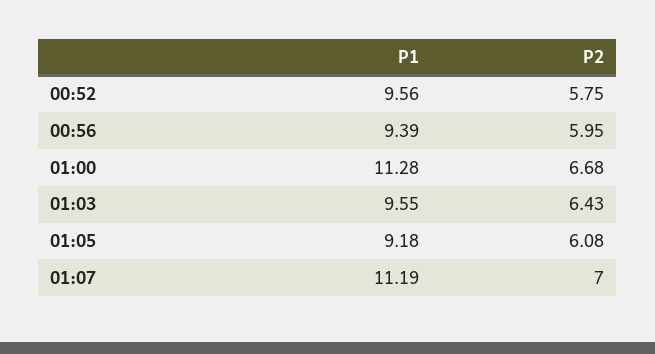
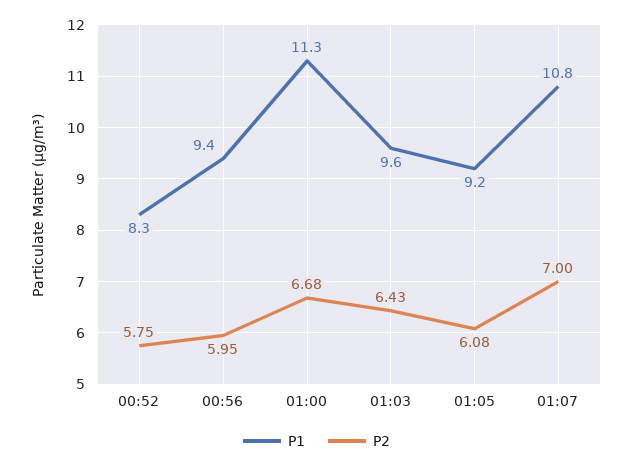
P1, 00:52: 9.56 -> 8.3
P1, 01:07: 11.19 -> 10.8

